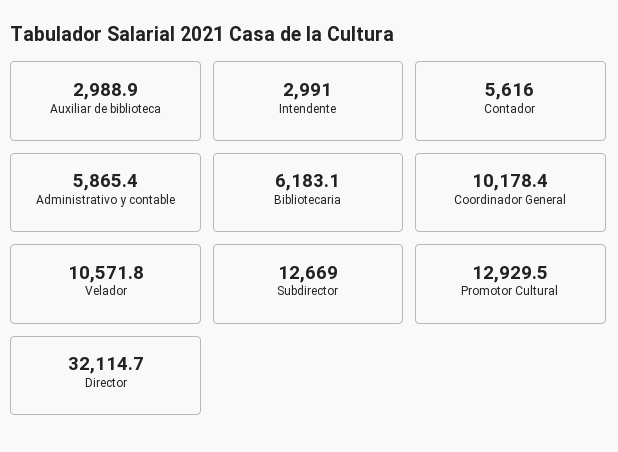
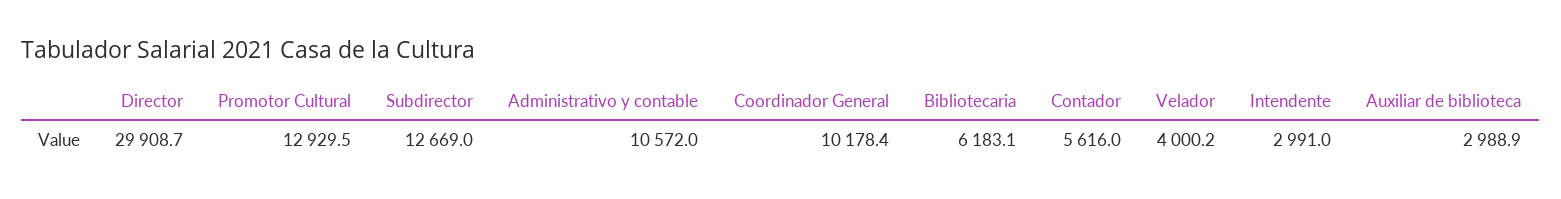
Administrativo y contable: 5865.4 -> 10572
Velador: 10571.8 -> 4000.2
Director: 32114.7 -> 29908.7

